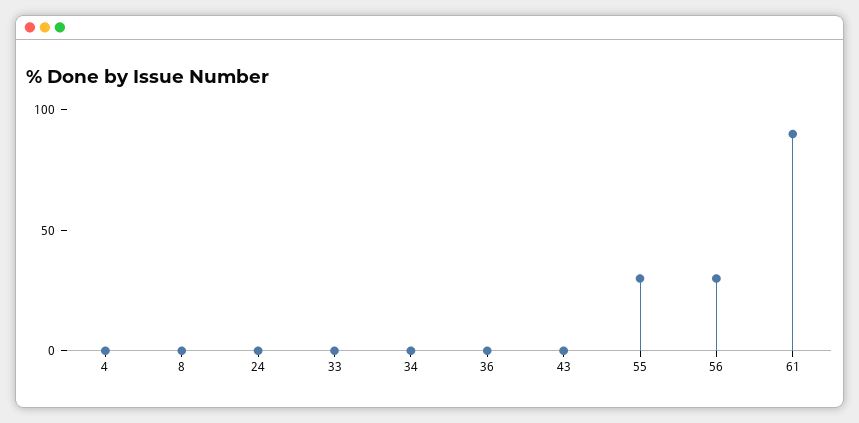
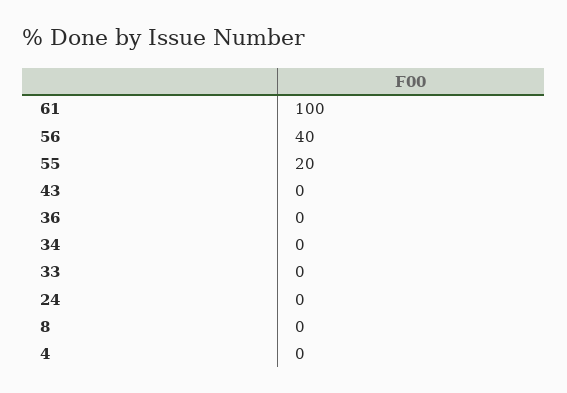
55: 30 -> 20
56: 30 -> 40
61: 90 -> 100

